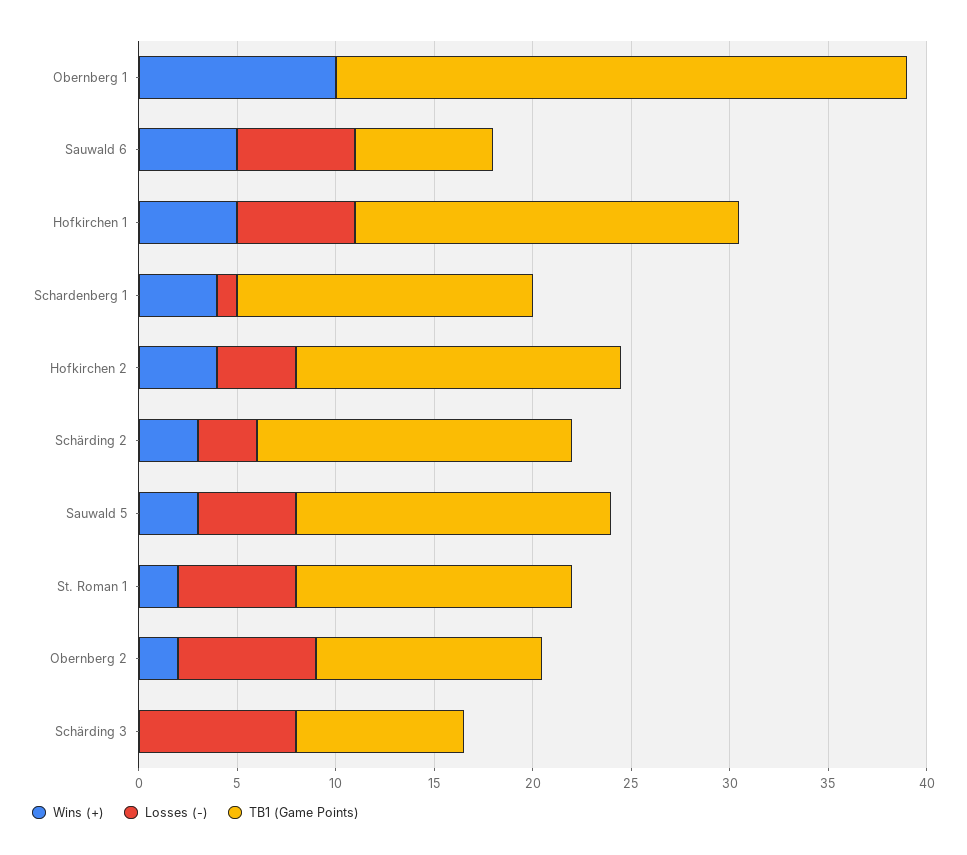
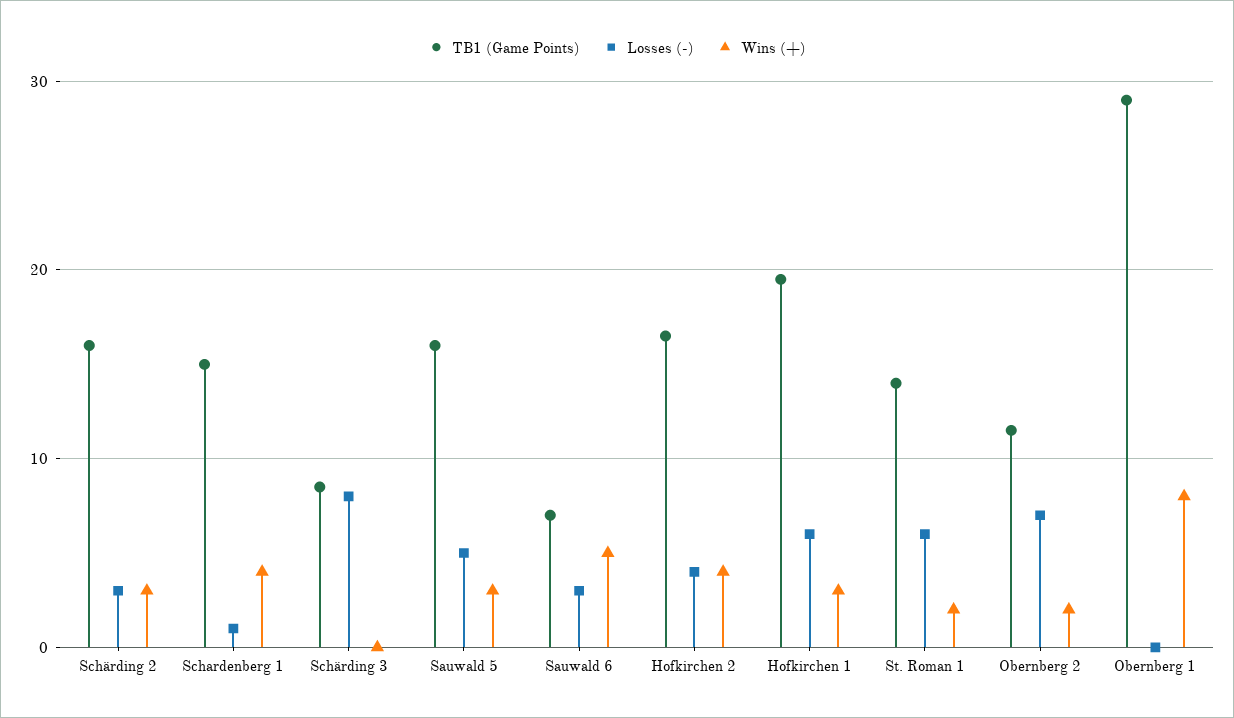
Wins (+), Obernberg 1: 10 -> 8
Losses (-), Sauwald 6: 6 -> 3
Wins (+), Hofkirchen 1: 5 -> 3

